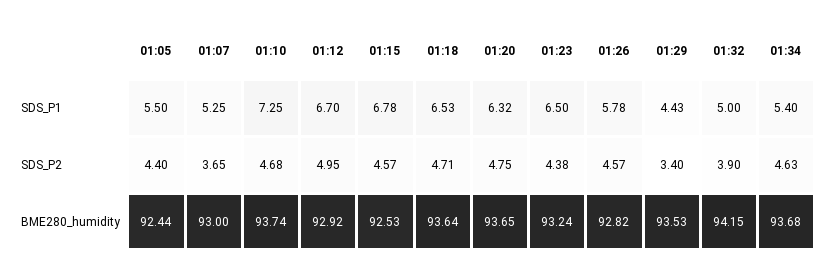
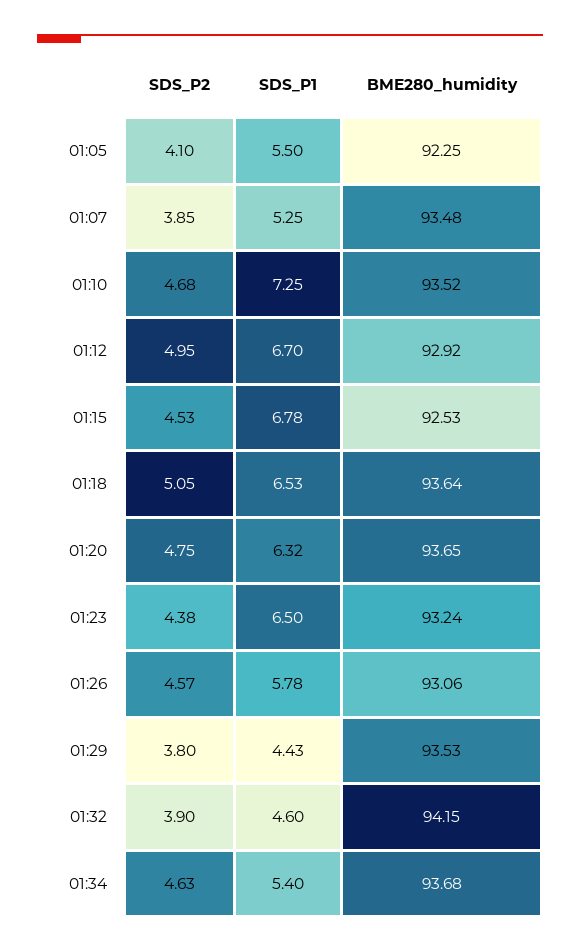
01:32, SDS_P1: 5 -> 4.6
01:05, SDS_P2: 4.4 -> 4.1
01:07, SDS_P2: 3.65 -> 3.85
01:15, SDS_P2: 4.57 -> 4.53
01:18, SDS_P2: 4.71 -> 5.05
01:29, SDS_P2: 3.4 -> 3.8
01:05, BME280_humidity: 92.44 -> 92.25
01:07, BME280_humidity: 93 -> 93.48
01:10, BME280_humidity: 93.74 -> 93.52
01:26, BME280_humidity: 92.82 -> 93.06

